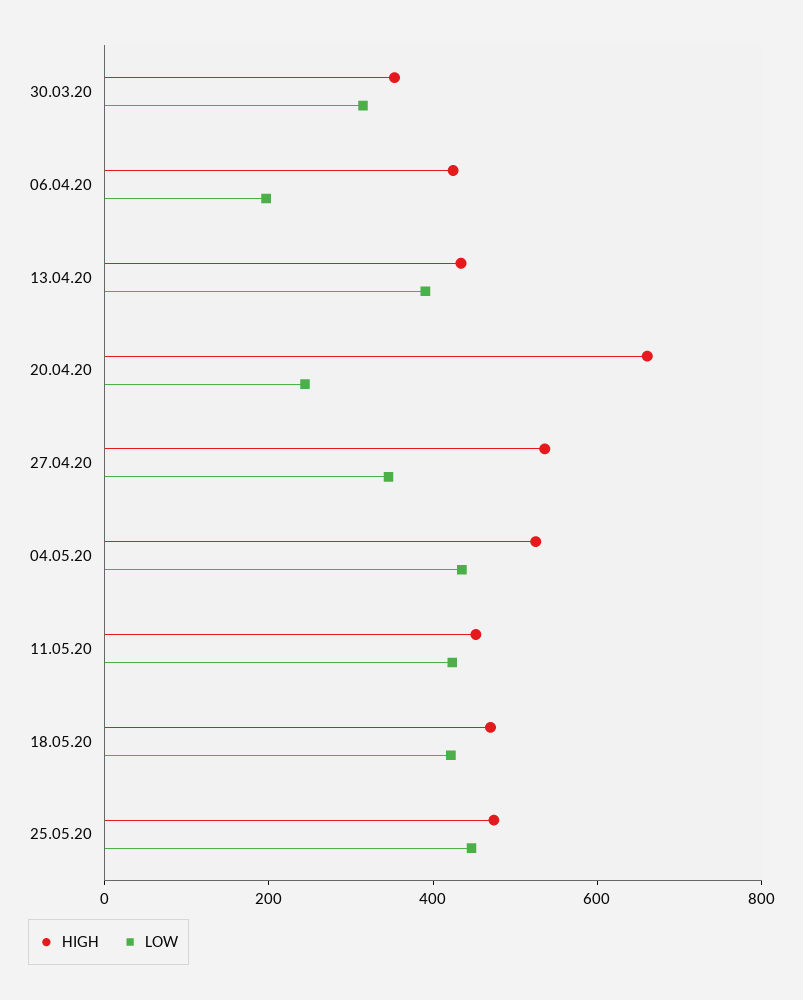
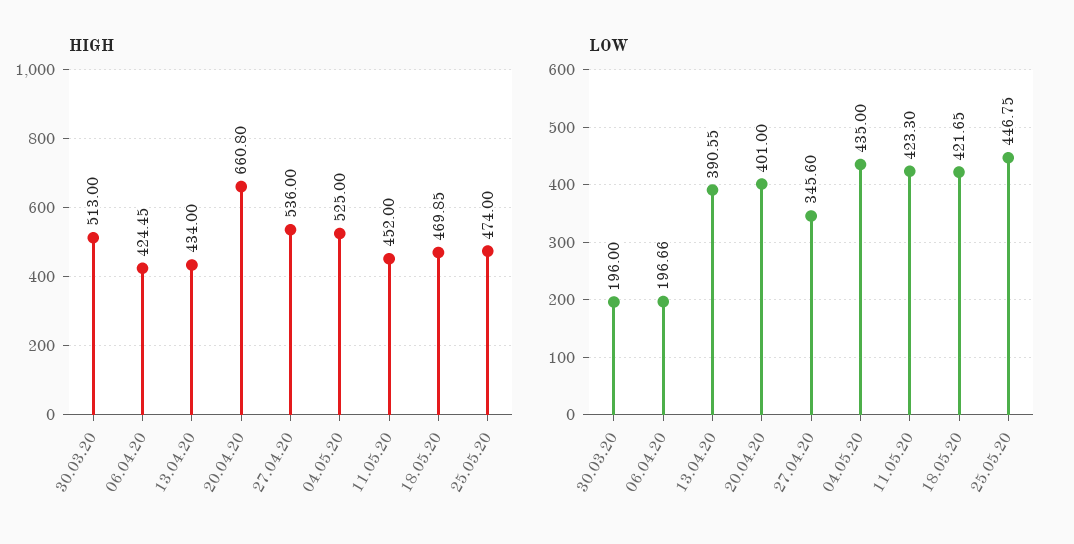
HIGH, 30.03.20: 350 -> 513
LOW, 30.03.20: 300 -> 196
LOW, 20.04.20: 250 -> 401

